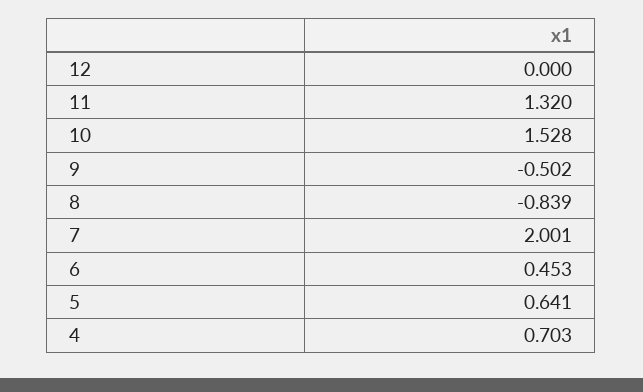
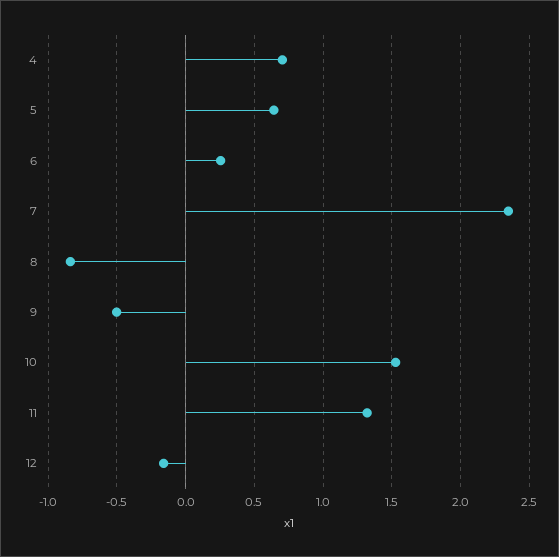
12: 0 -> -0.15
7: 2.001 -> 2.35
6: 0.453 -> 0.25

